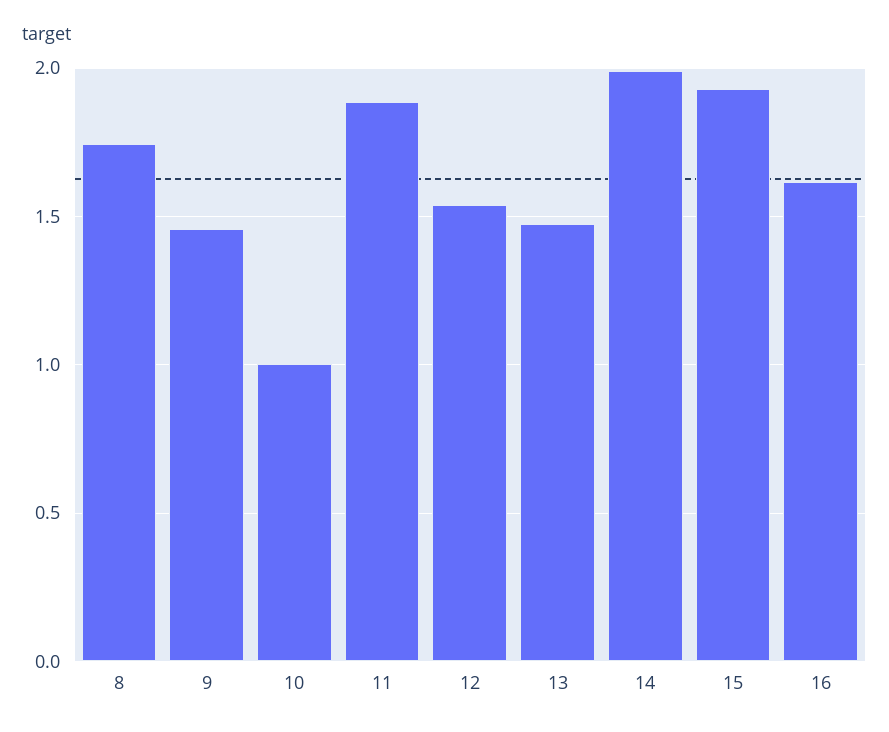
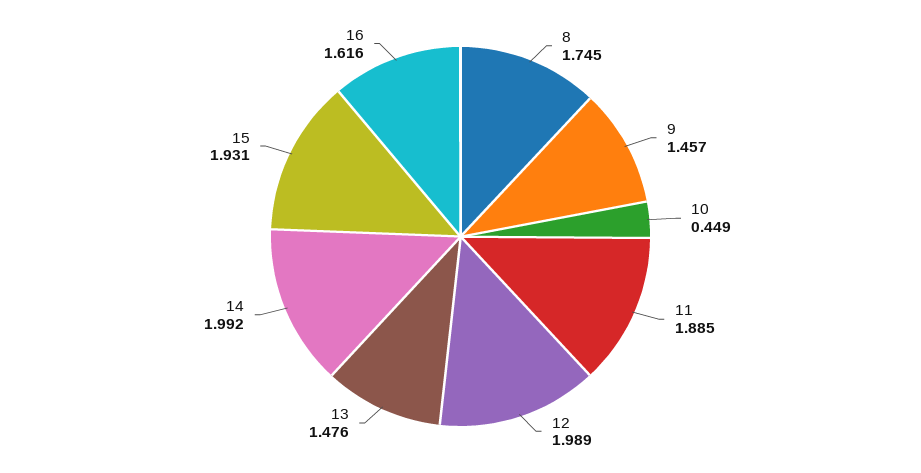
10: 1 -> 0.449
12: 1.55 -> 1.989

